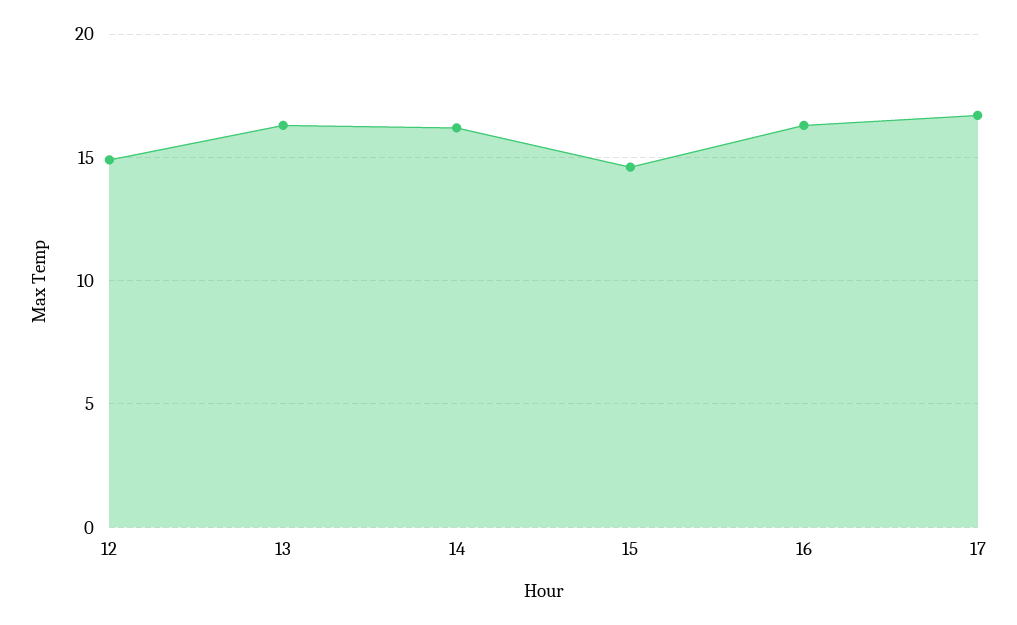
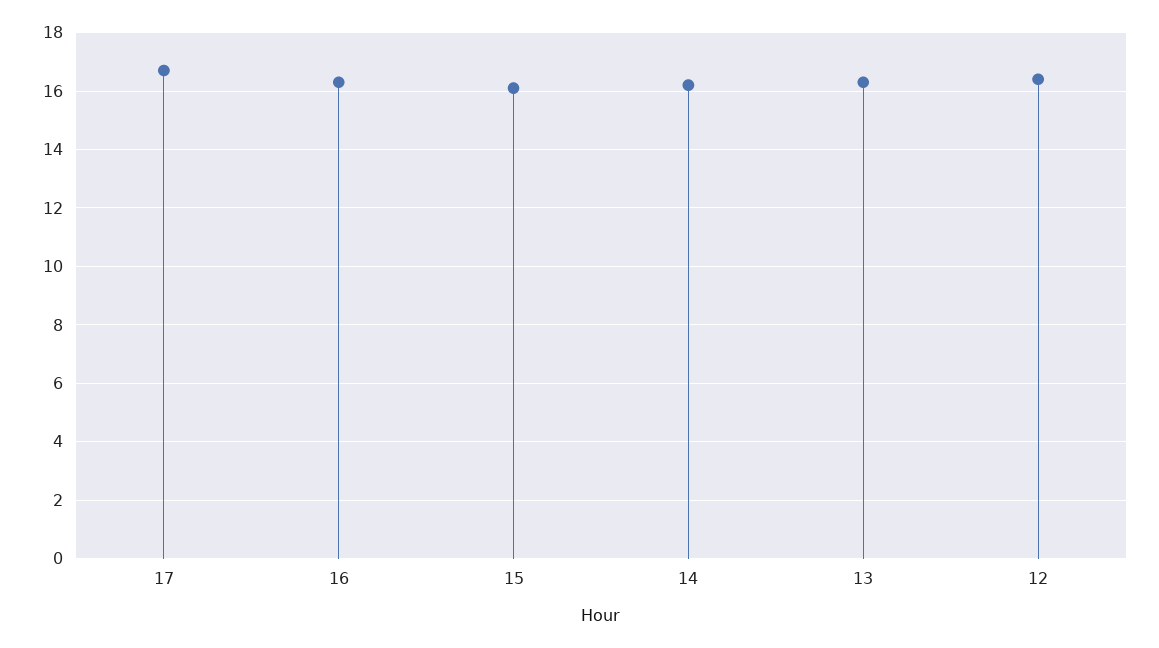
12: 15 -> 16.5
15: 14.5 -> 16

